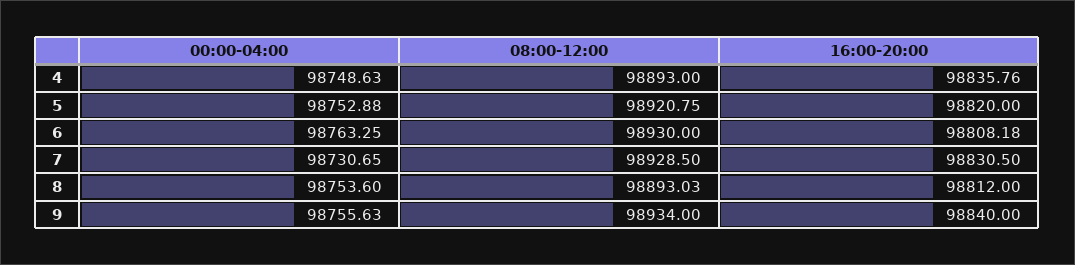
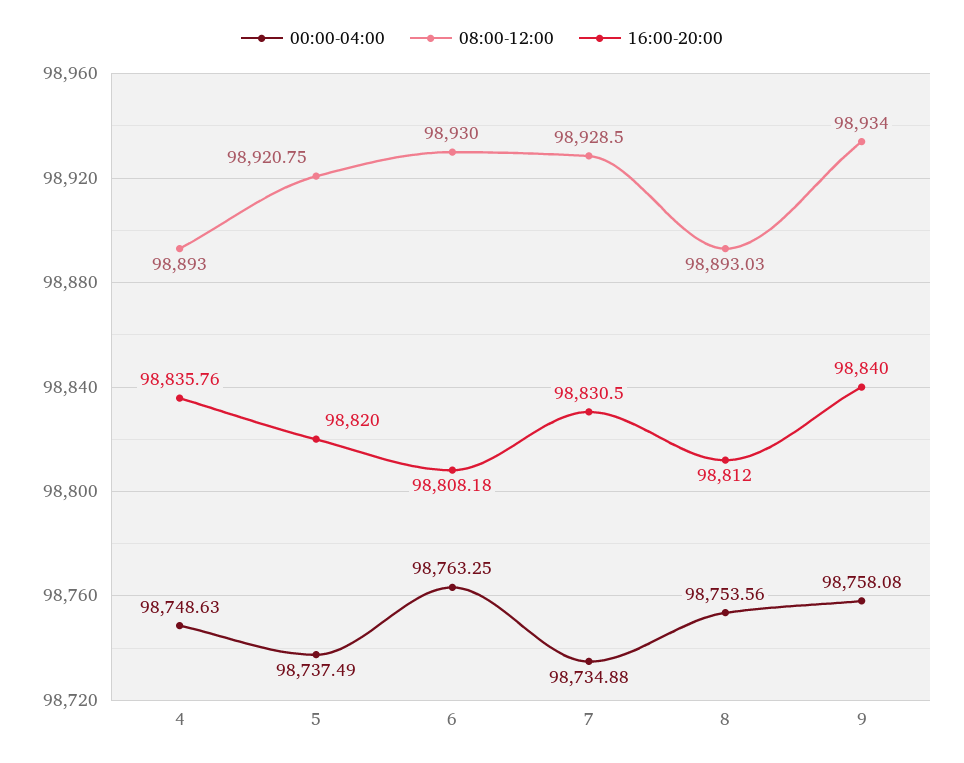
00:00-04:00, 5: 98752.88 -> 98737.49
00:00-04:00, 7: 98730.65 -> 98734.88
00:00-04:00, 8: 98753.6 -> 98753.56
00:00-04:00, 9: 98755.63 -> 98758.08

